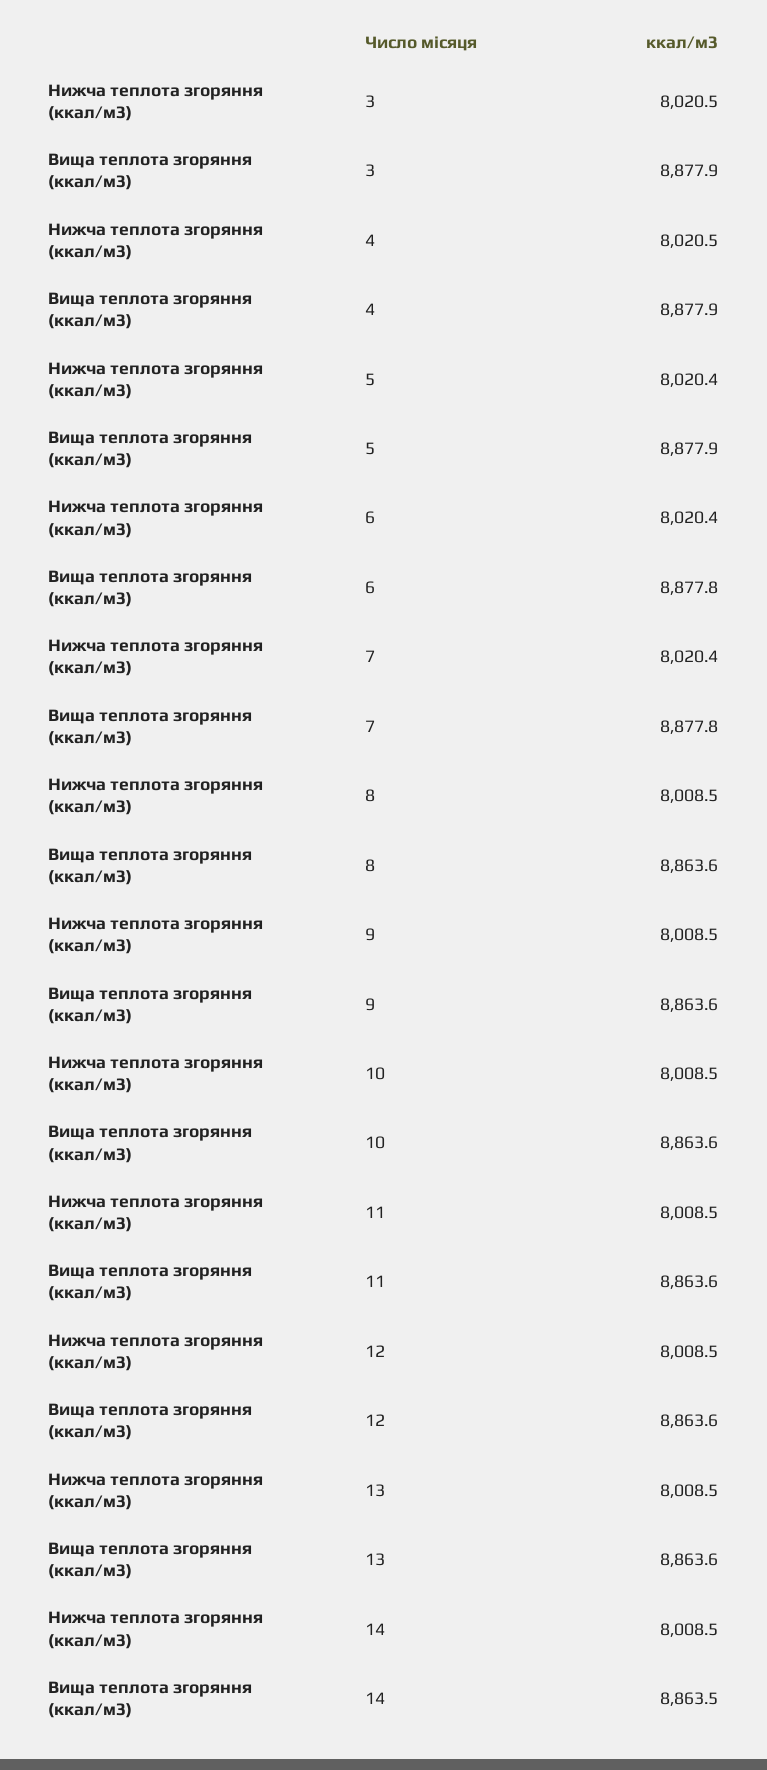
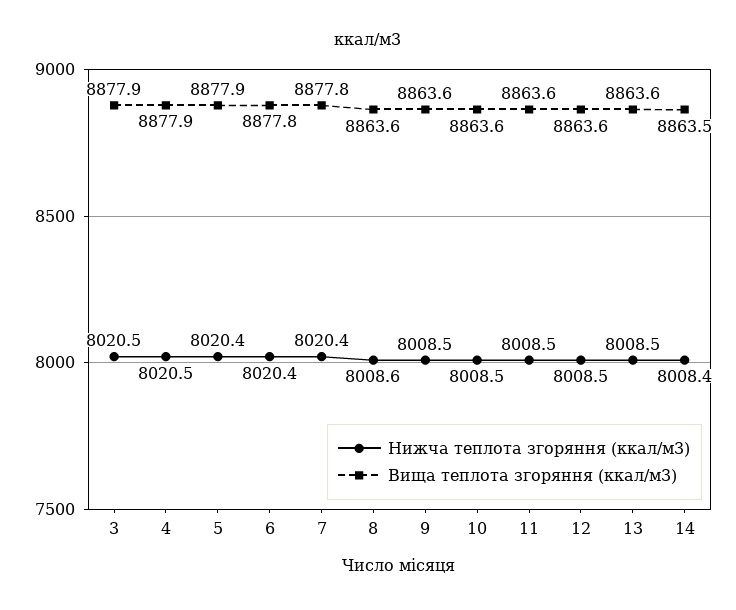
Нижча теплота згоряння (ккал/м3), 8: 8008.5 -> 8008.6
Нижча теплота згоряння (ккал/м3), 14: 8008.5 -> 8008.4

